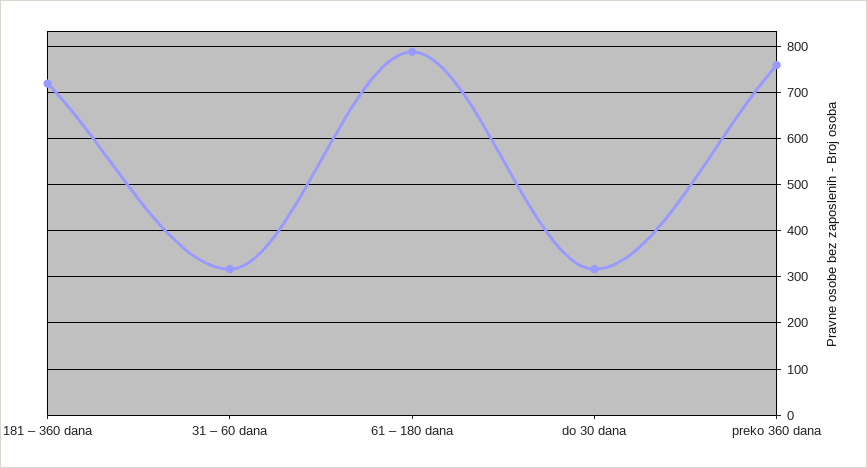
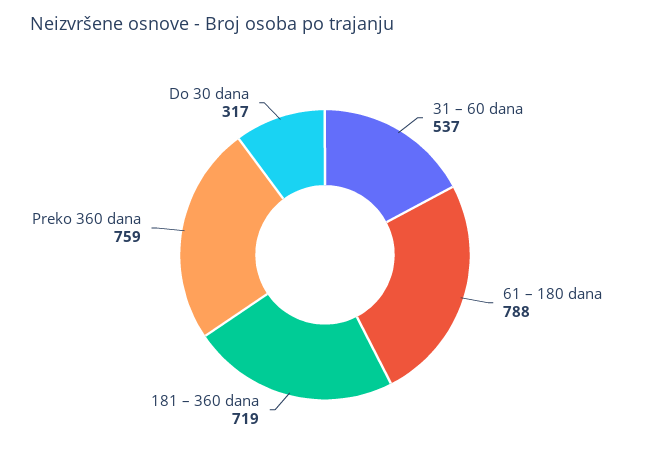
31 – 60 dana: 320 -> 537

